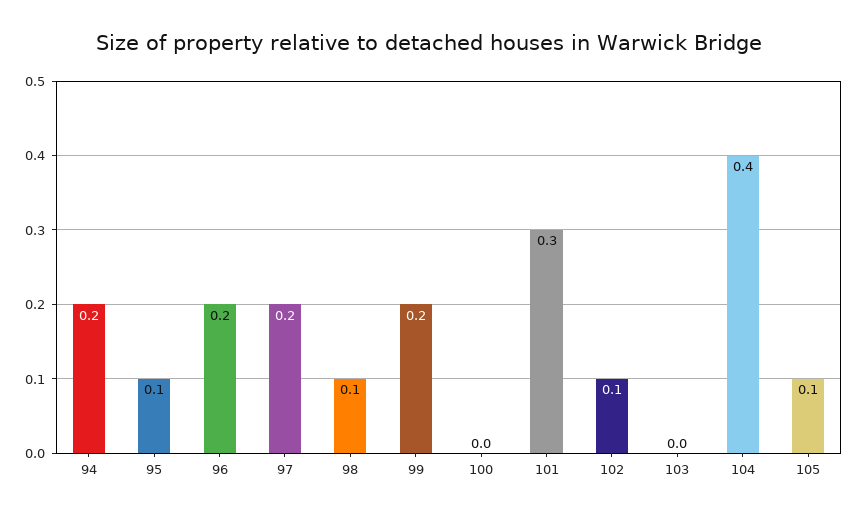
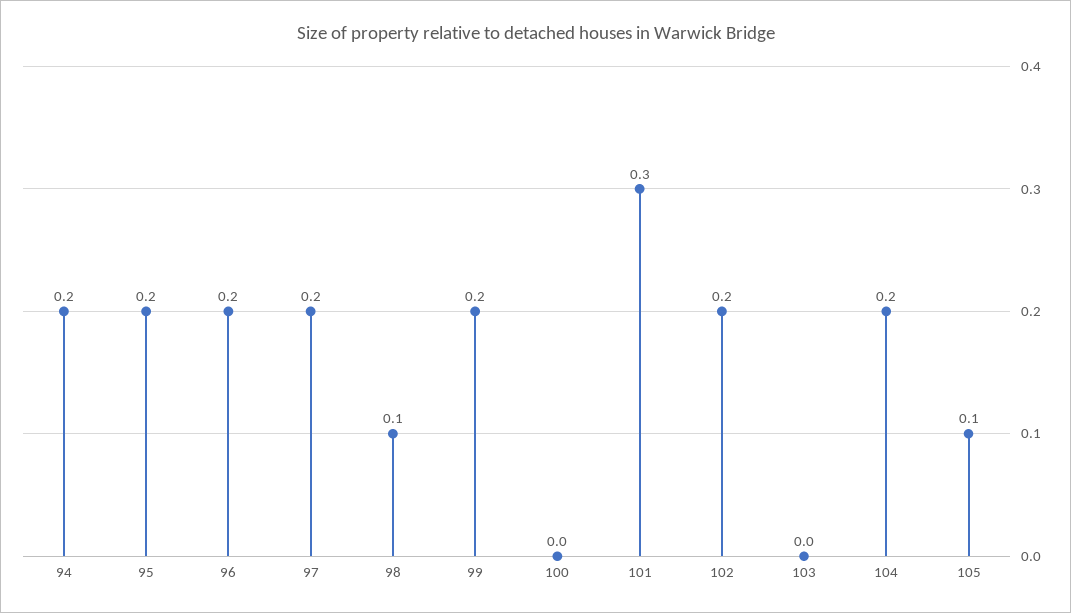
95: 0.1 -> 0.2
102: 0.1 -> 0.2
104: 0.4 -> 0.2

